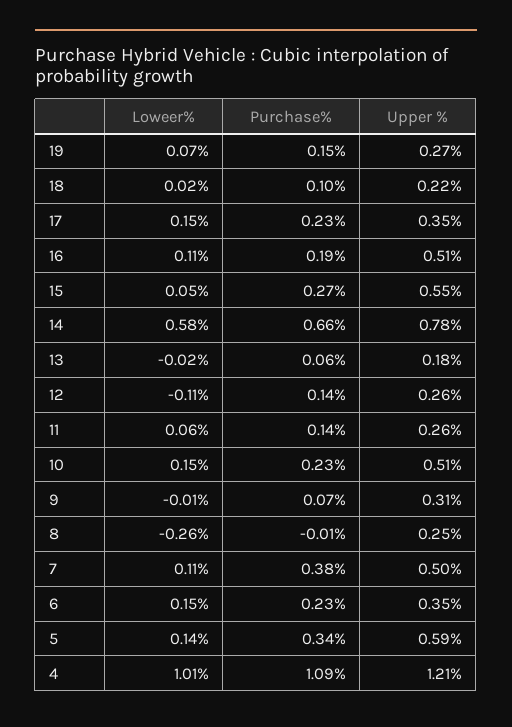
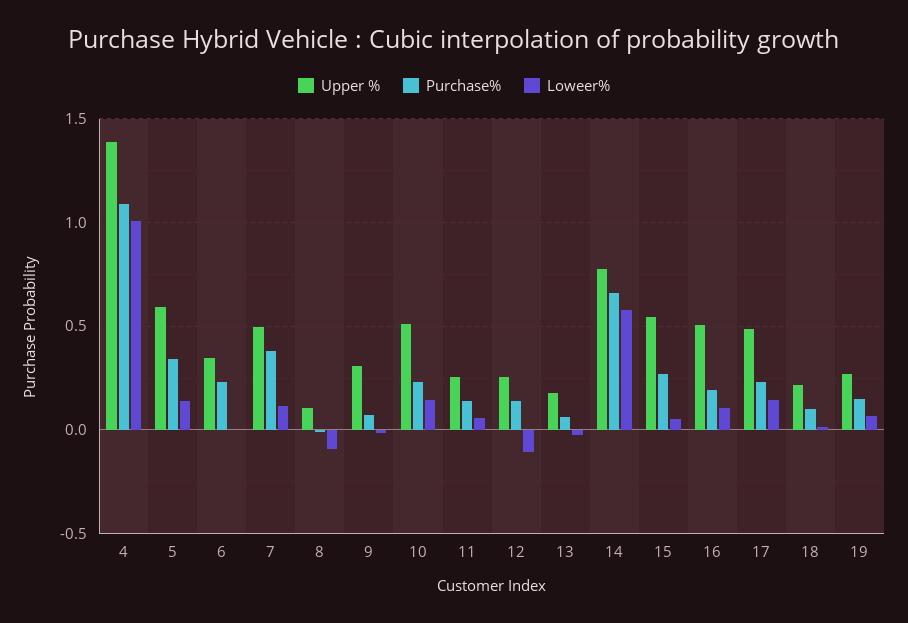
Upper %, 17: 0.35 -> 0.5
Loweer%, 8: -0.26 -> -0.1
Upper %, 8: 0.25 -> 0.1
Loweer%, 6: 0.15 -> 0
Upper %, 4: 1.21 -> 1.4

